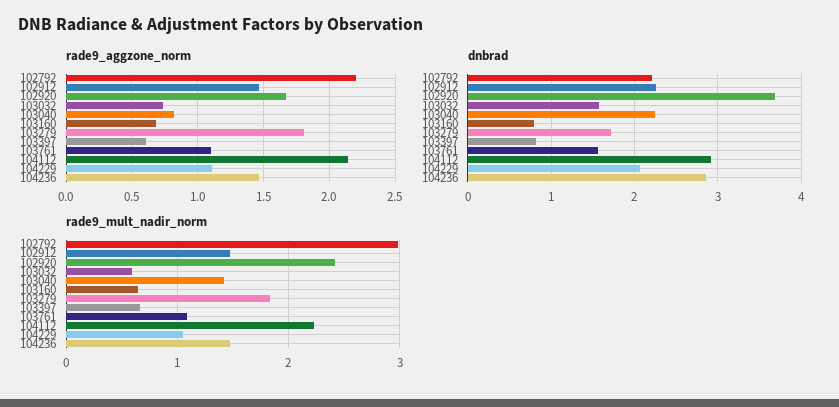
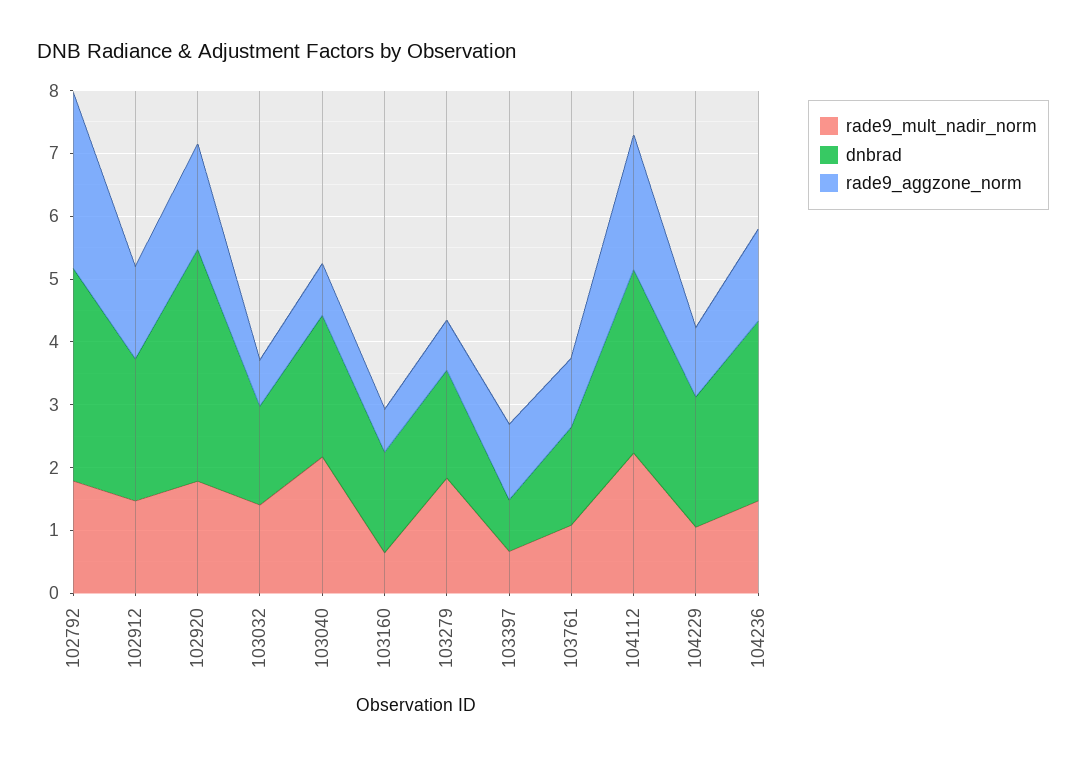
rade9_aggzone_norm, 102792: 2.2 -> 2.8
rade9_aggzone_norm, 103279: 1.8 -> 0.8
rade9_aggzone_norm, 103397: 0.6 -> 1.2
dnbrad, 102792: 2.2 -> 3.4
dnbrad, 103160: 0.8 -> 1.6
rade9_mult_nadir_norm, 102792: 3 -> 1.8
rade9_mult_nadir_norm, 102920: 2.4 -> 1.8
rade9_mult_nadir_norm, 103032: 0.6 -> 1.4
rade9_mult_nadir_norm, 103040: 1.4 -> 2.2

